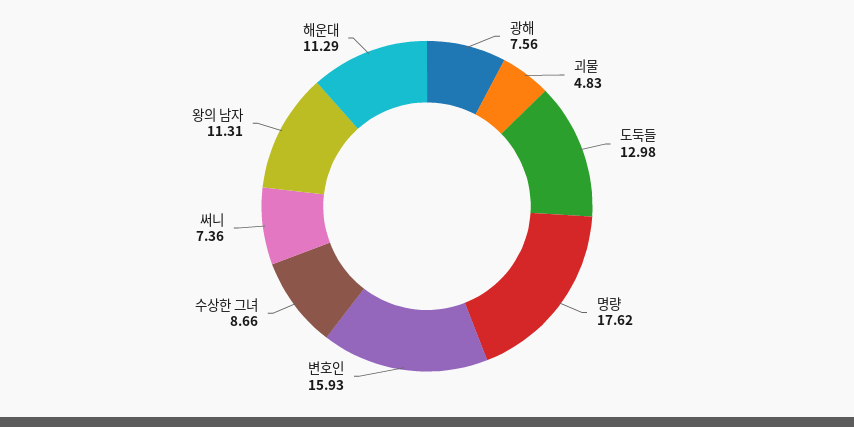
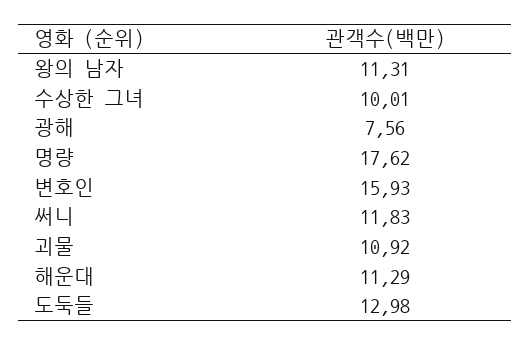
괴물: 4.83 -> 10.92
수상한 그녀: 8.66 -> 10.01
써니: 7.36 -> 11.83

